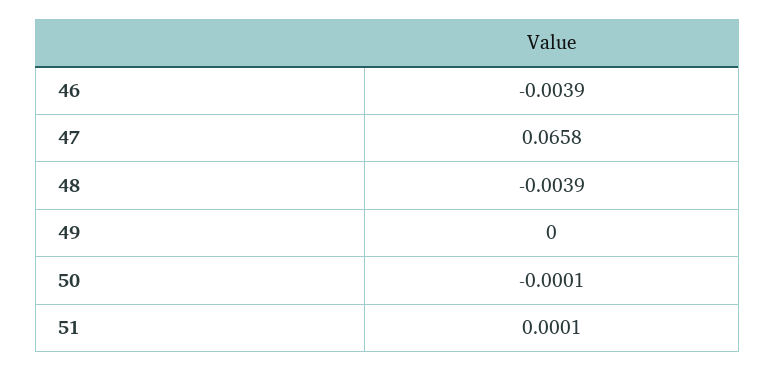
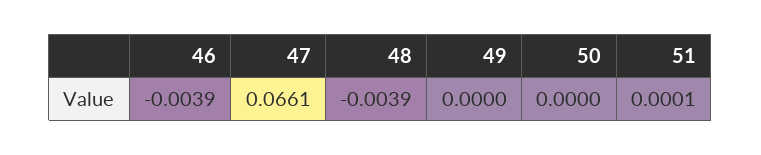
47: 0.0658 -> 0.0661
50: -0.0001 -> 0

